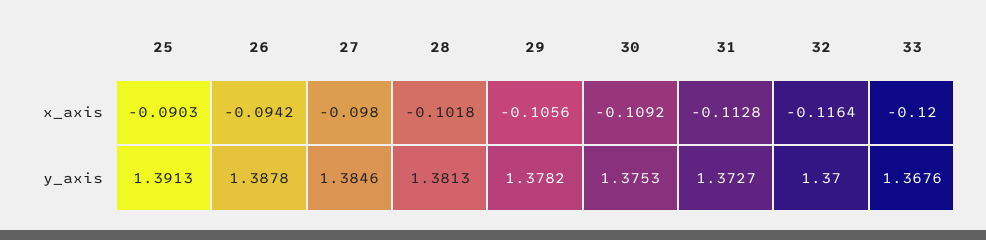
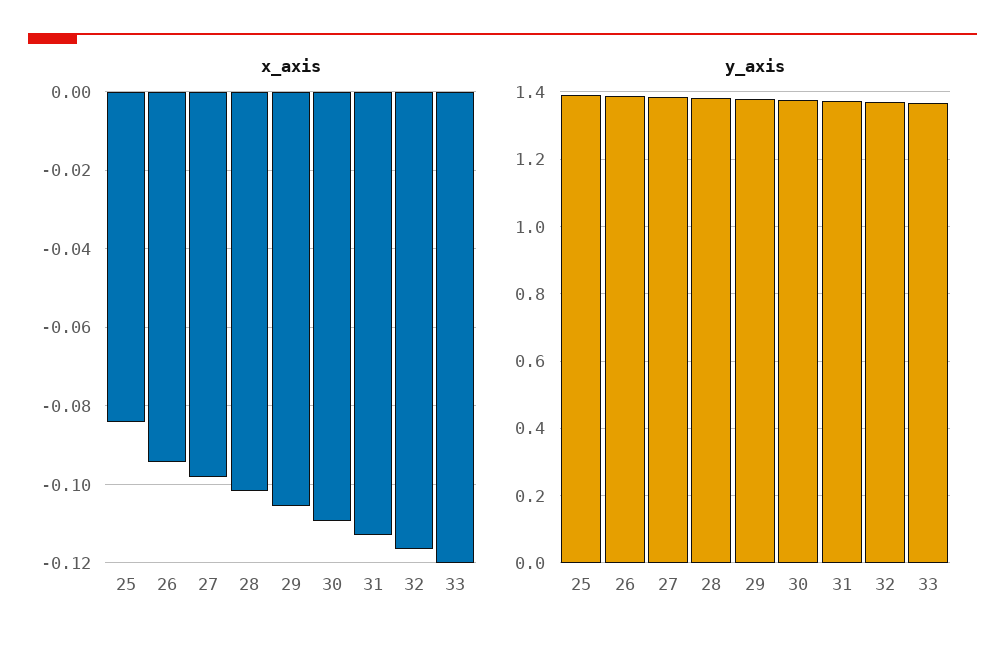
x_axis, 25: -0.0903 -> -0.084

